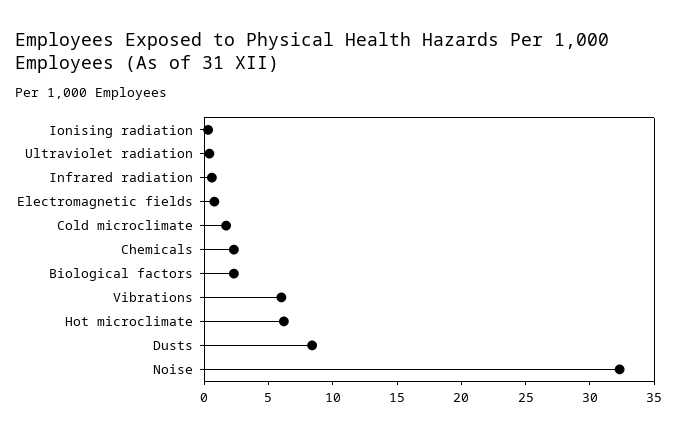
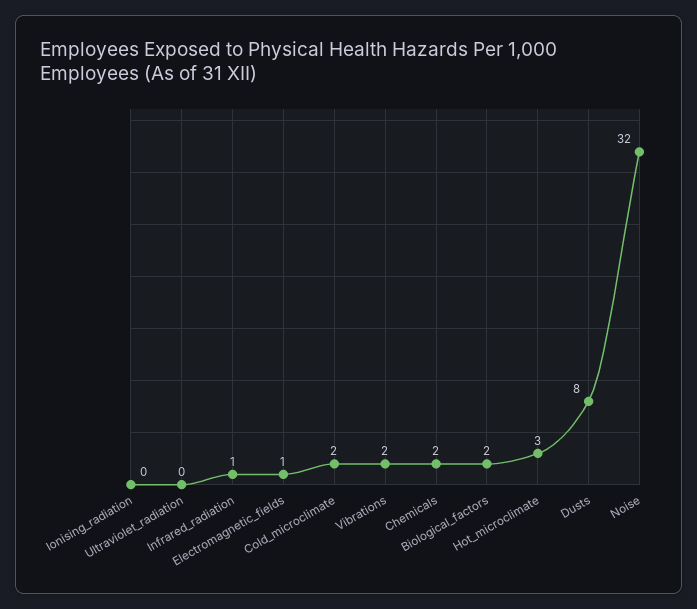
Vibrations: 6 -> 2
Hot microclimate: 6 -> 3

